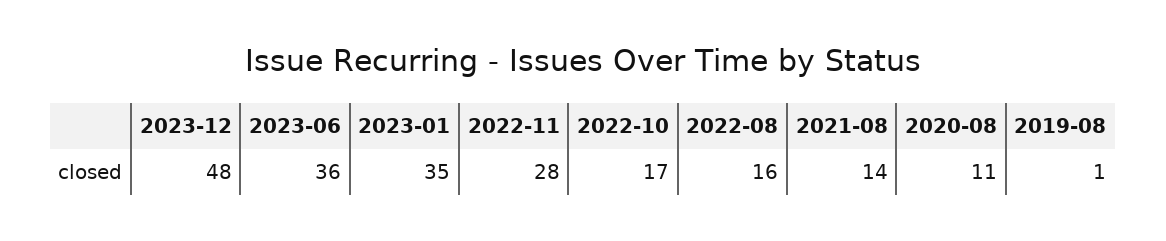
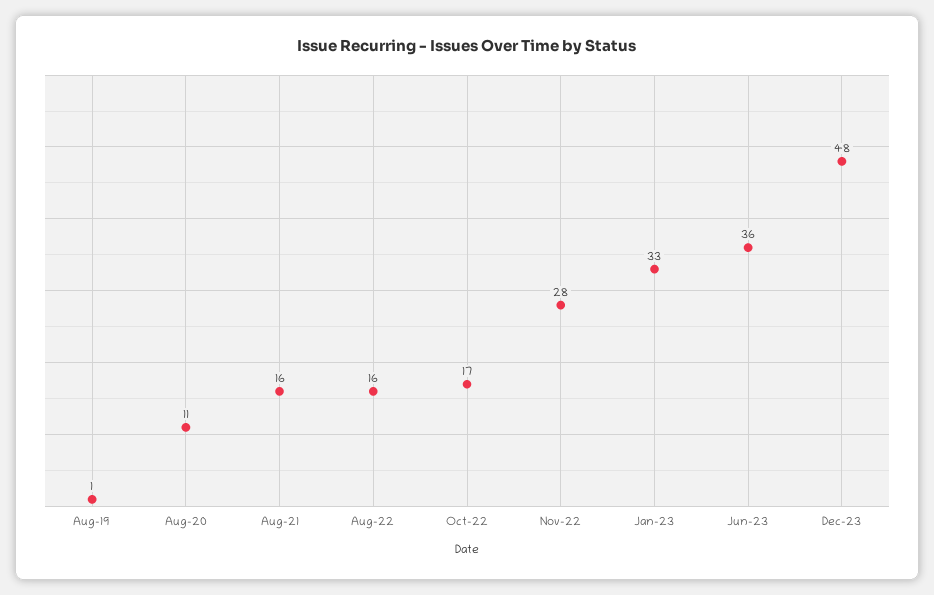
2023-01: 35 -> 33
2021-08: 14 -> 16

